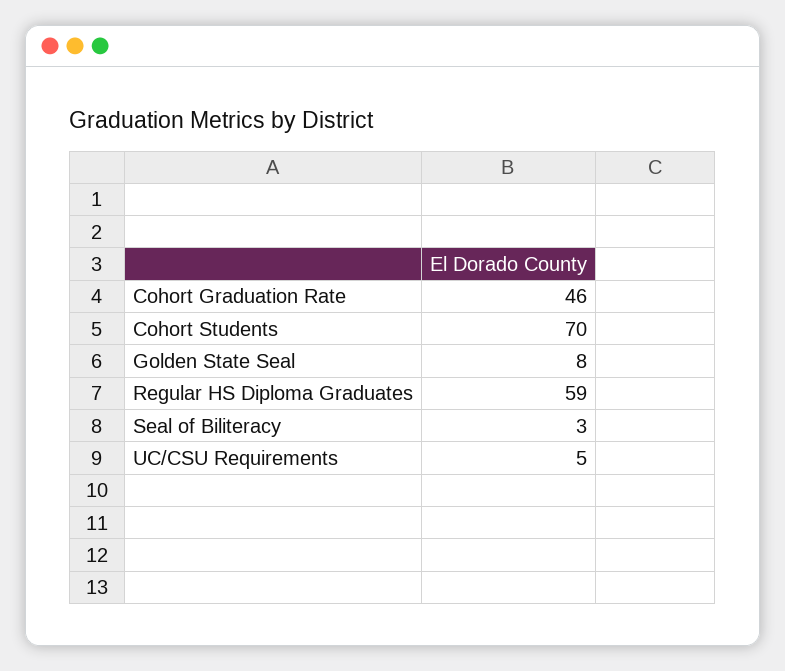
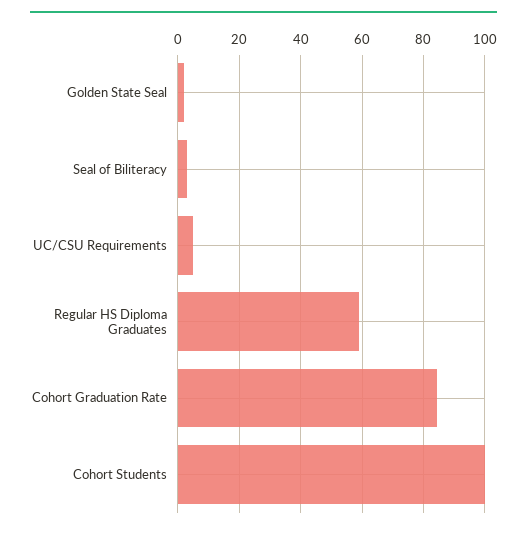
Cohort Graduation Rate: 46 -> 84
Cohort Students: 70 -> 100
Golden State Seal: 8 -> 2

